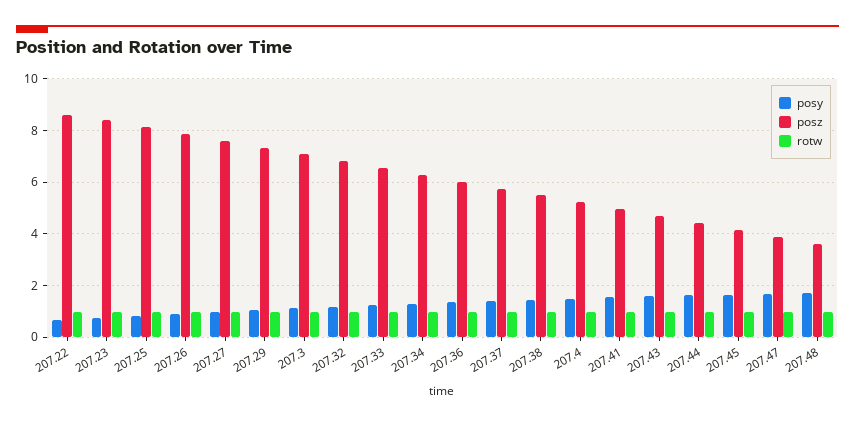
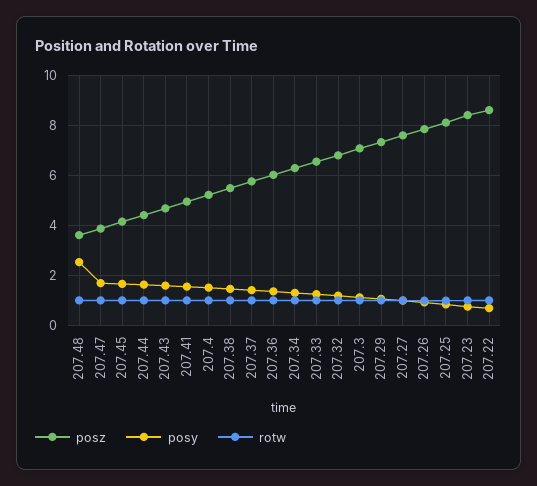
posy, 207.48: 1.75 -> 2.5

